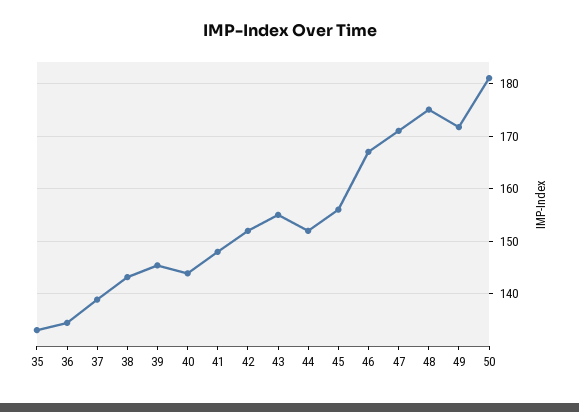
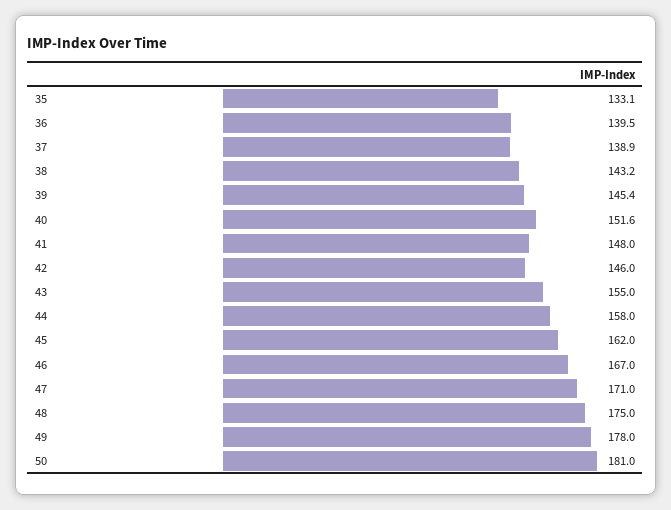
36: 134 -> 139.5
40: 144 -> 151.6
42: 152 -> 146
44: 152 -> 158
45: 156 -> 162
49: 172 -> 178

